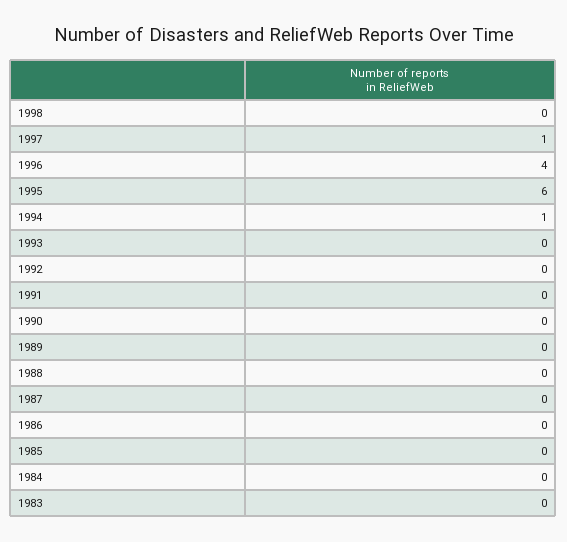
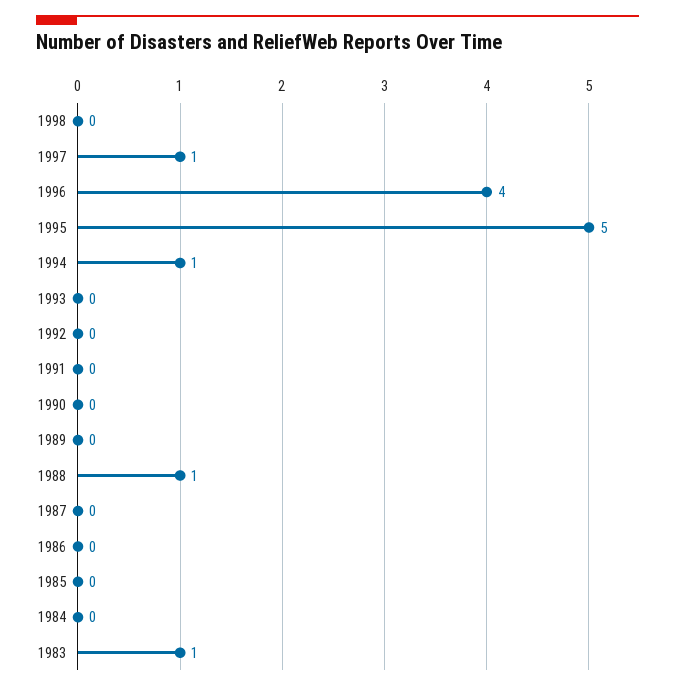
1995: 6 -> 5
1988: 0 -> 1
1983: 0 -> 1

